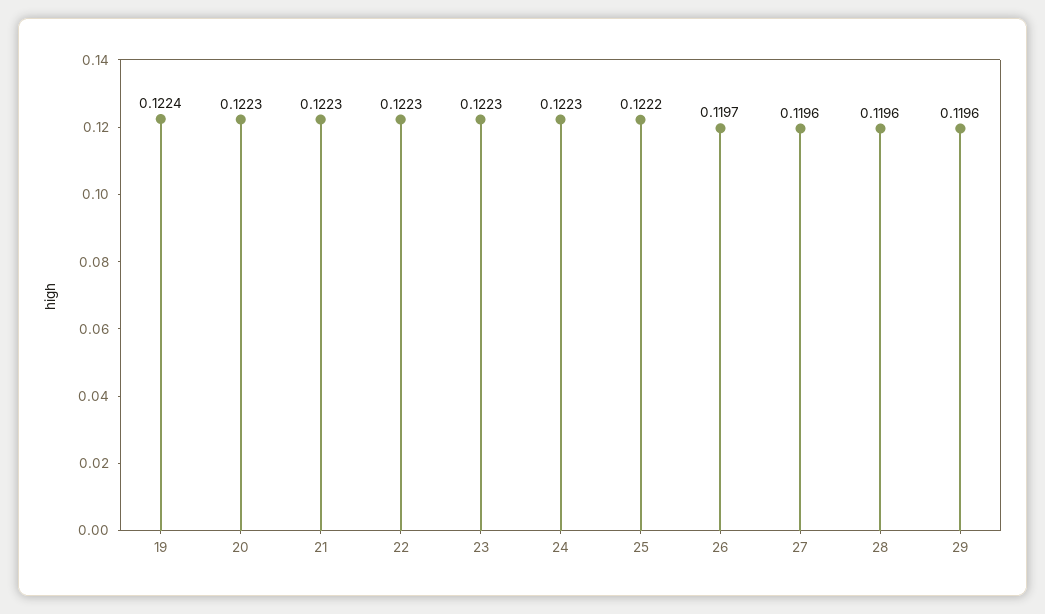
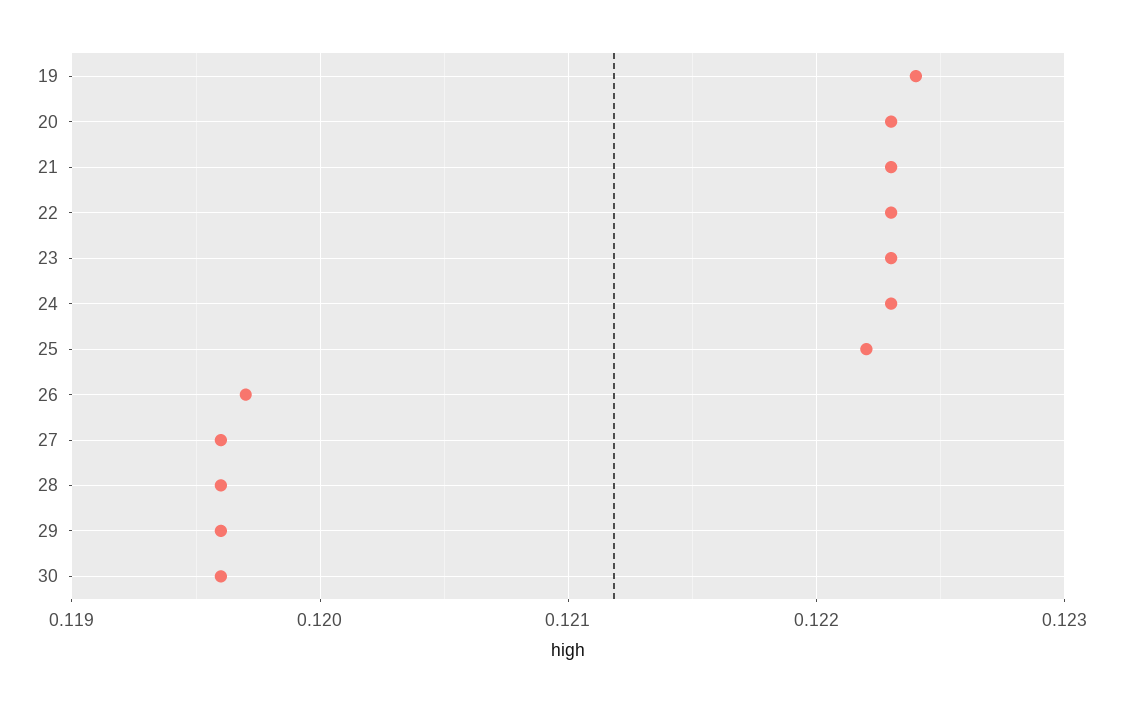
30: none -> 0.1196

